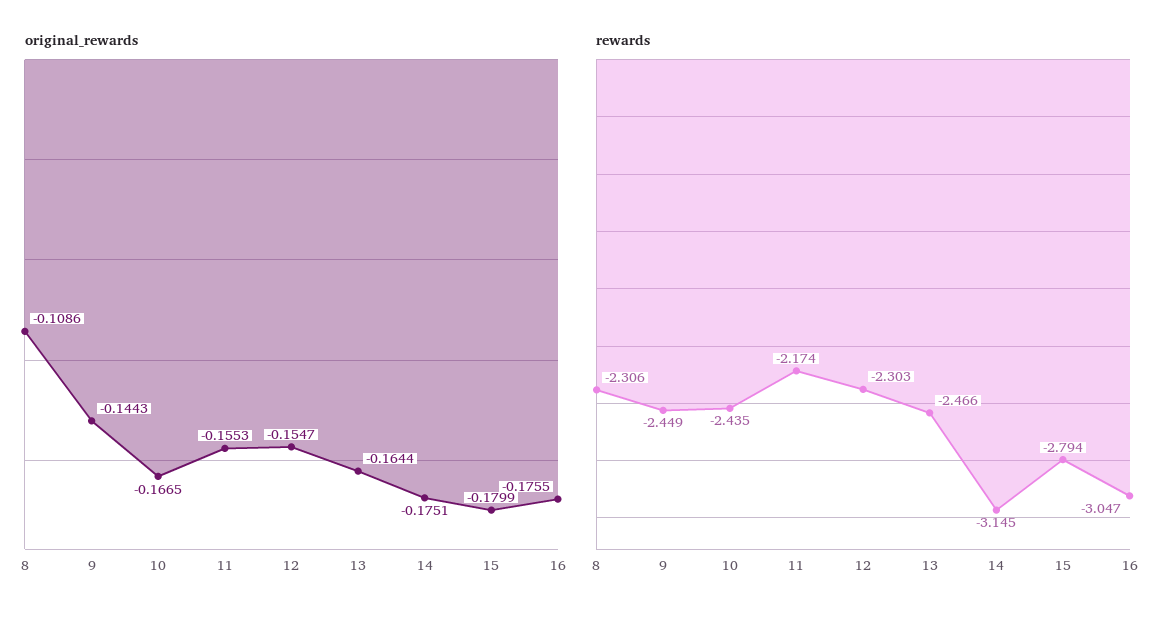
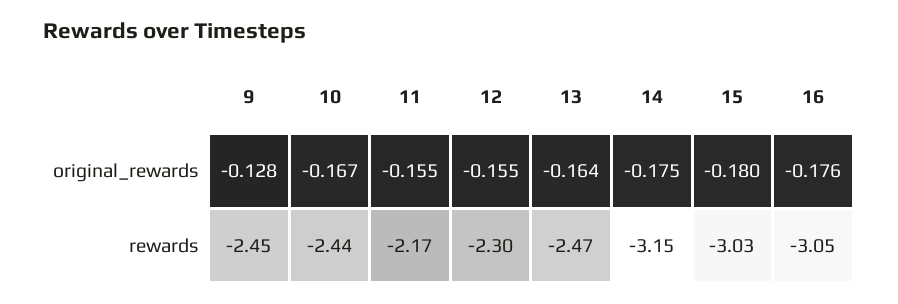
original_rewards, 8: -0.1086 -> none
original_rewards, 9: -0.1443 -> -0.128
rewards, 8: -2.306 -> none
rewards, 15: -2.794 -> -3.03

